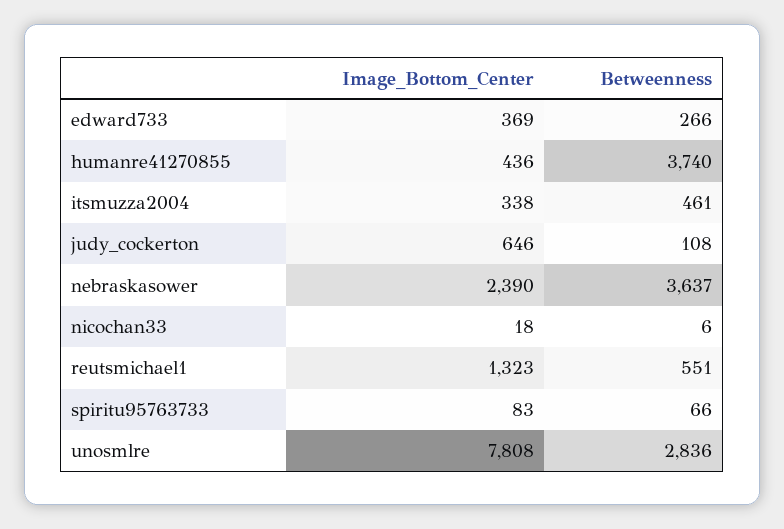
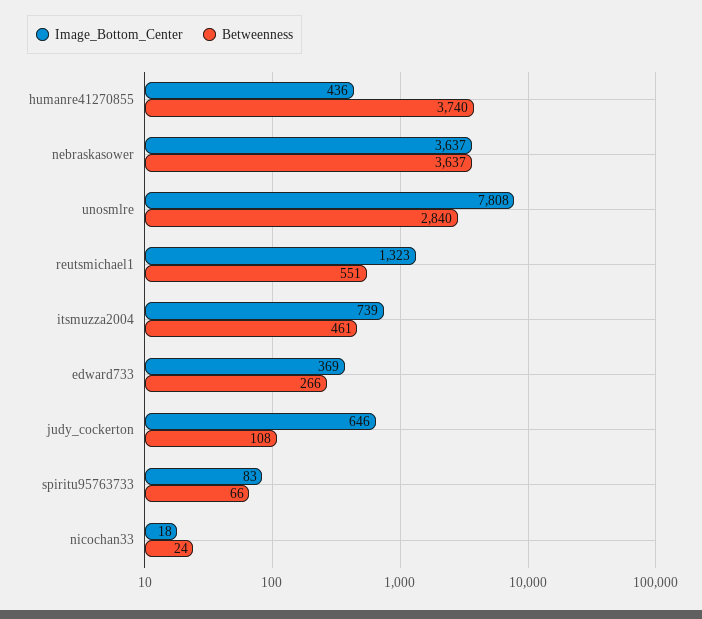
Image_Bottom_Center, itsmuzza2004: 338 -> 739
Image_Bottom_Center, nebraskasower: 2390 -> 3637
Betweenness, nicochan33: 6 -> 24
Betweenness, unosmlre: 2836 -> 2840

